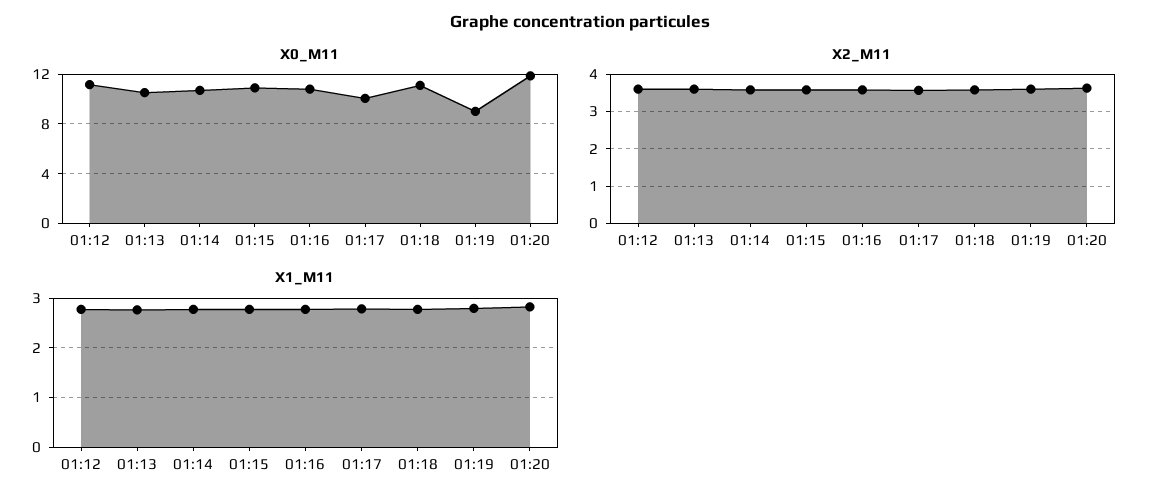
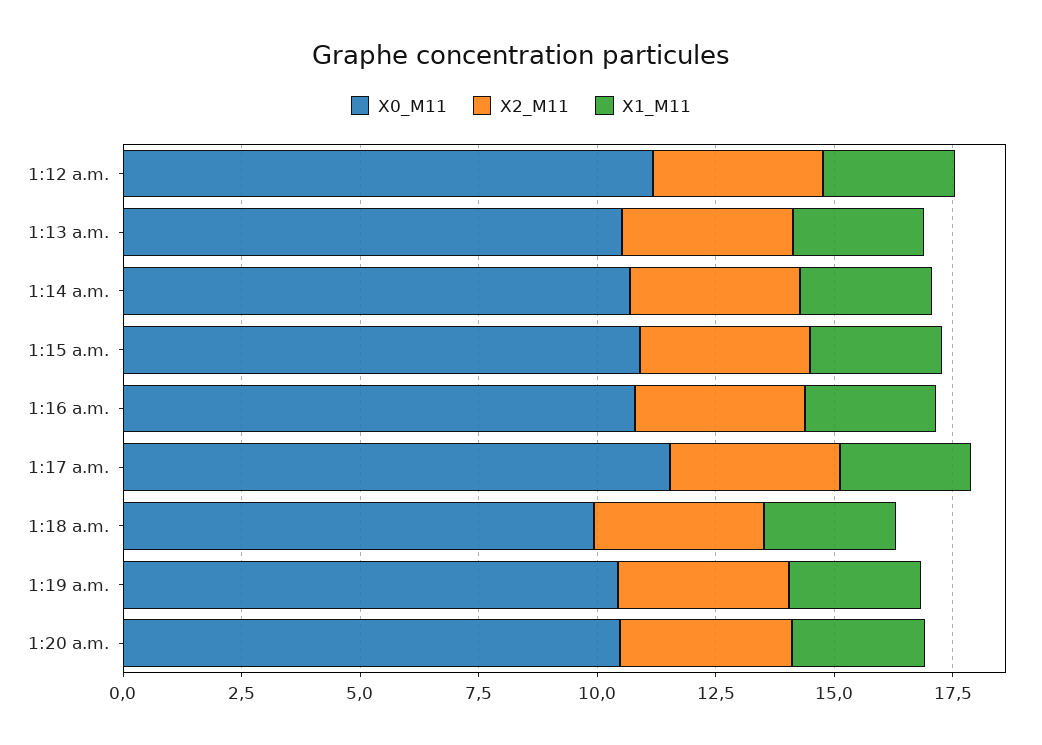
X0_M11, 01:17: 10 -> 11.5
X0_M11, 01:18: 11 -> 10
X0_M11, 01:19: 9 -> 10.5
X0_M11, 01:20: 12 -> 10.5

